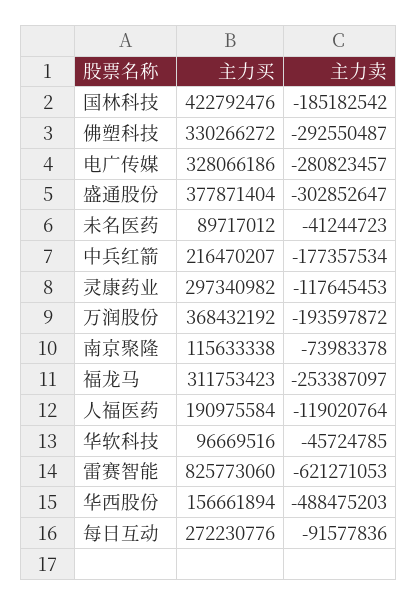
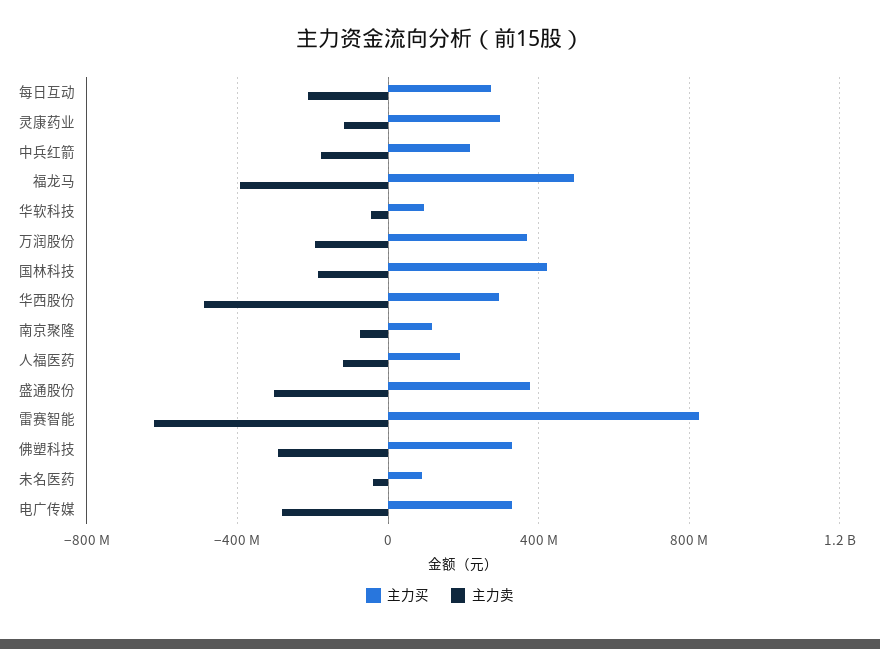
主力买, 福龙马: 311753423 -> 500000000
主力卖, 福龙马: -253387097 -> -400000000
主力买, 华西股份: 156661894 -> 300000000
主力卖, 每日互动: -91577836 -> -200000000

